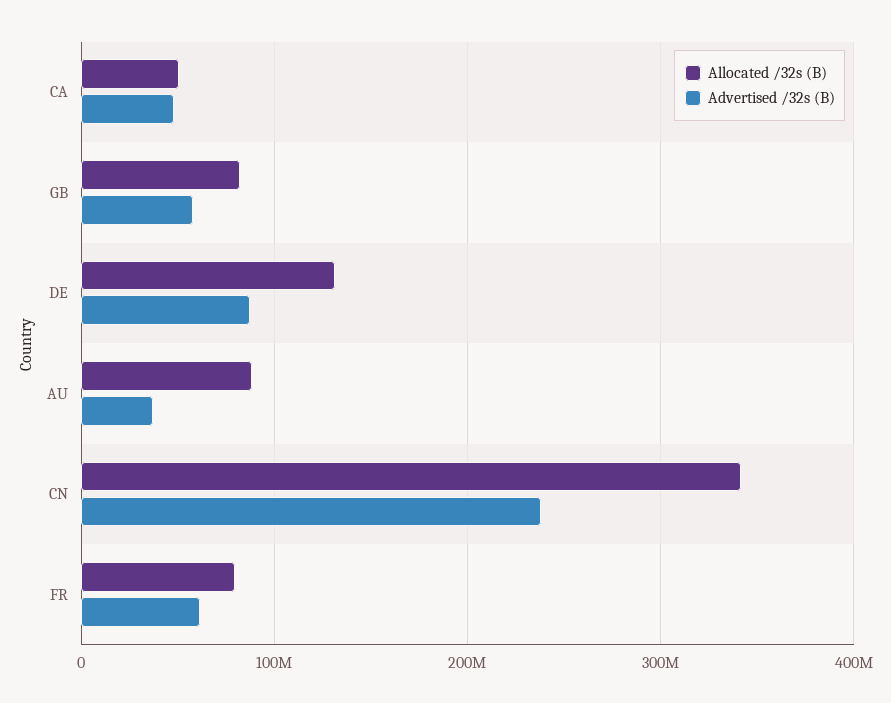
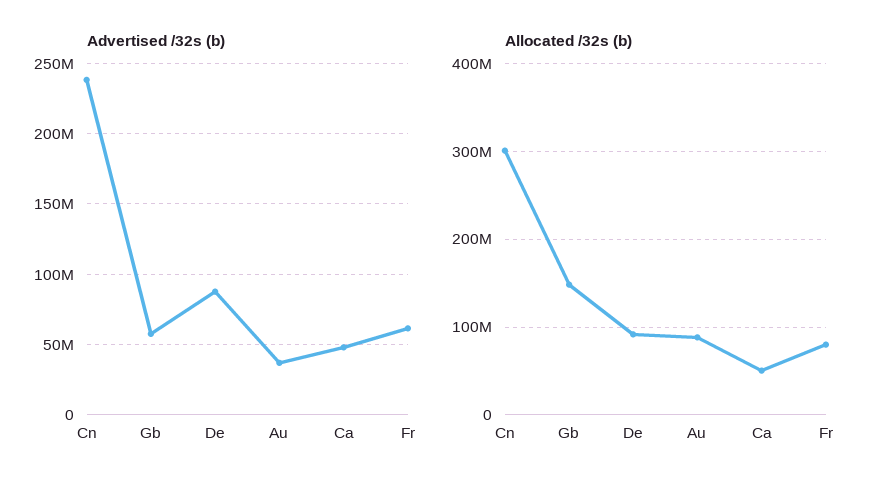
Allocated /32s (B), GB: 80000000 -> 150000000
Allocated /32s (B), DE: 130000000 -> 90000000
Allocated /32s (B), CN: 340000000 -> 300000000

